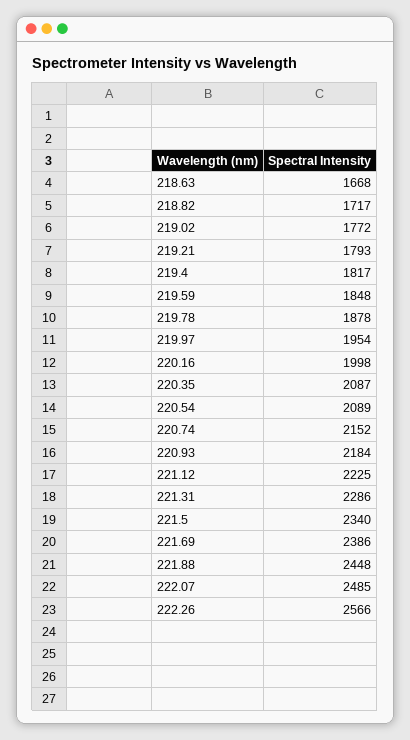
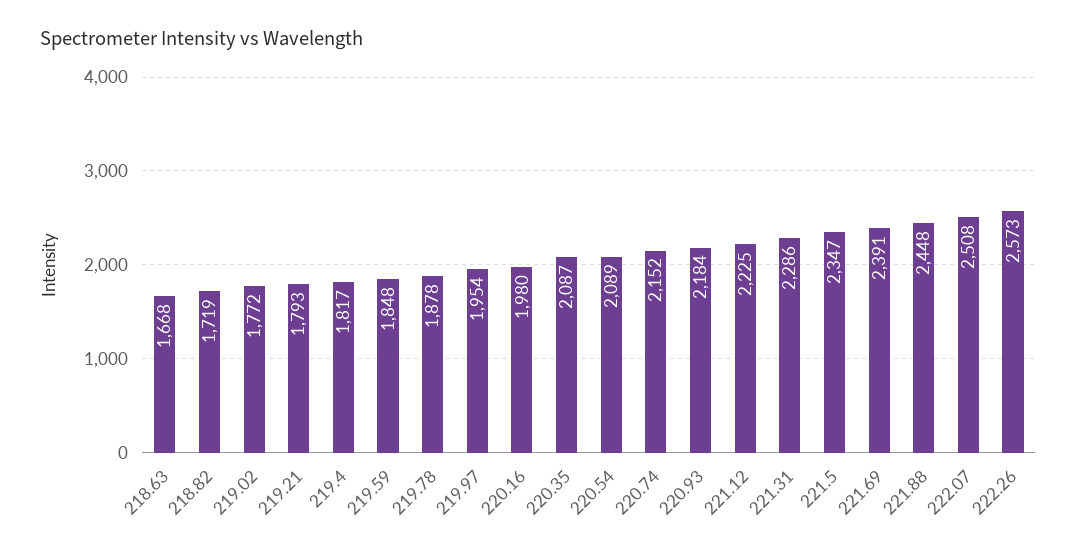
218.82: 1717 -> 1719
220.16: 1998 -> 1980
221.5: 2340 -> 2347
221.69: 2386 -> 2391
222.07: 2485 -> 2508
222.26: 2566 -> 2573

